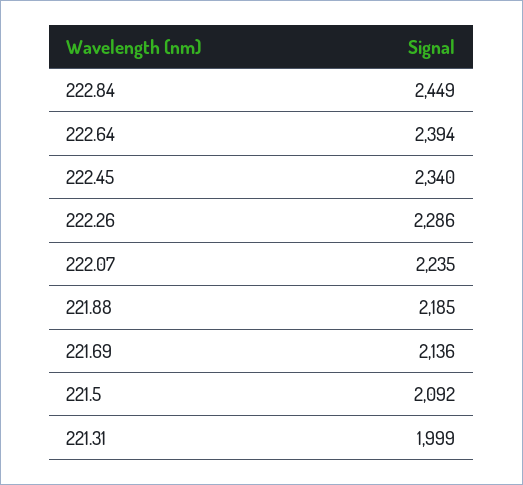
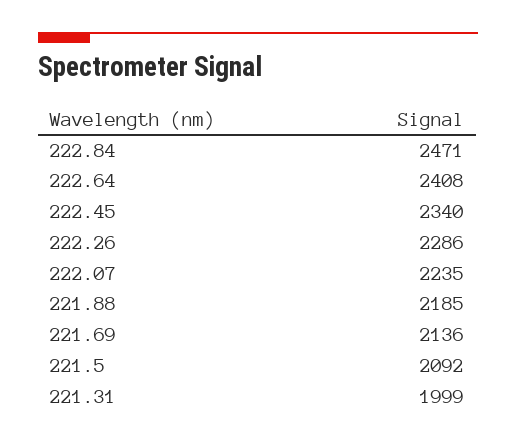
222.84: 2449 -> 2471
222.64: 2394 -> 2408

